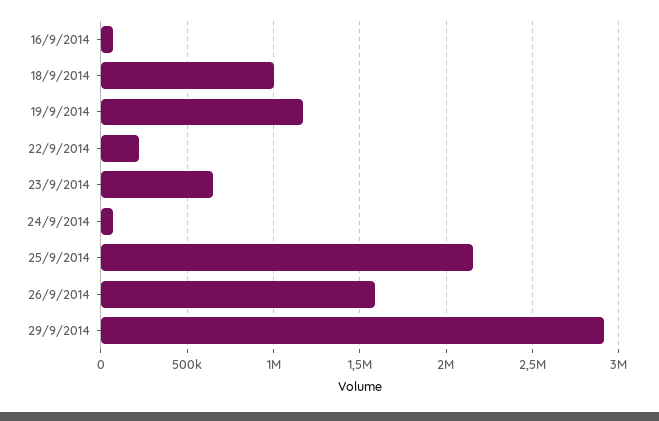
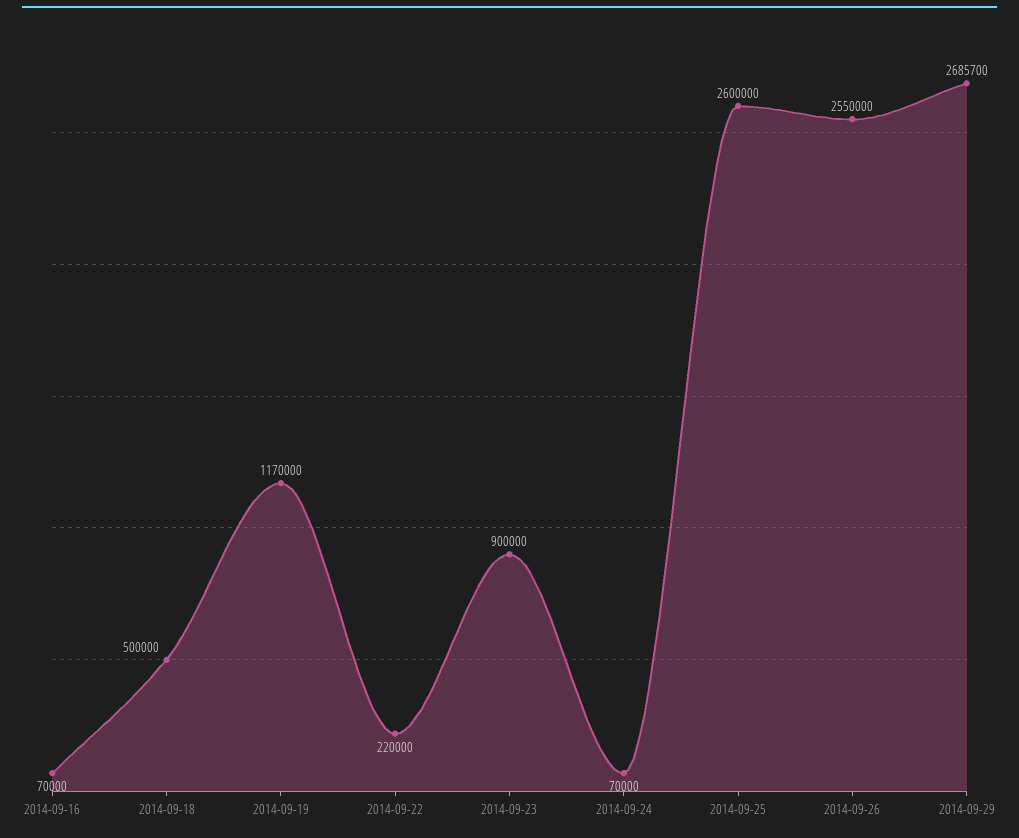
18/9/2014: 1000000 -> 500000
23/9/2014: 650000 -> 900000
25/9/2014: 2150000 -> 2600000
26/9/2014: 1600000 -> 2550000
29/9/2014: 2900000 -> 2685700

